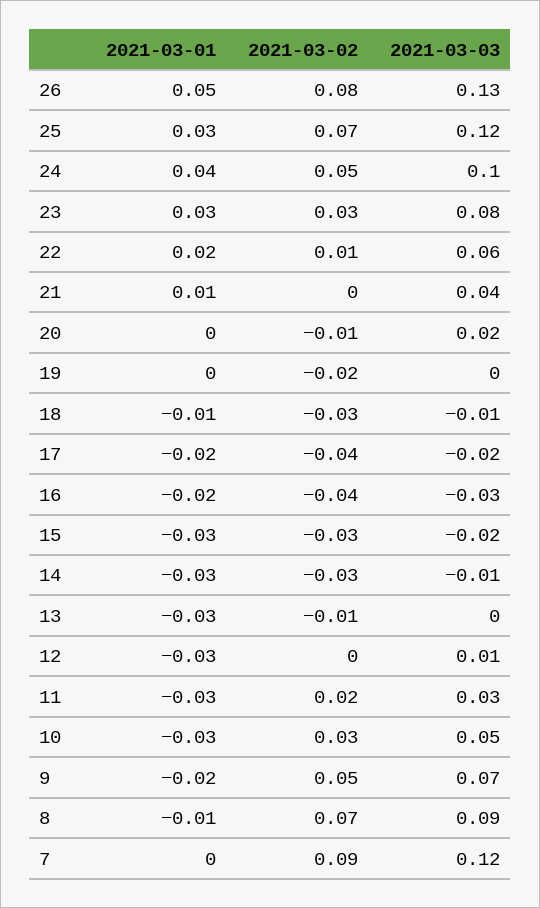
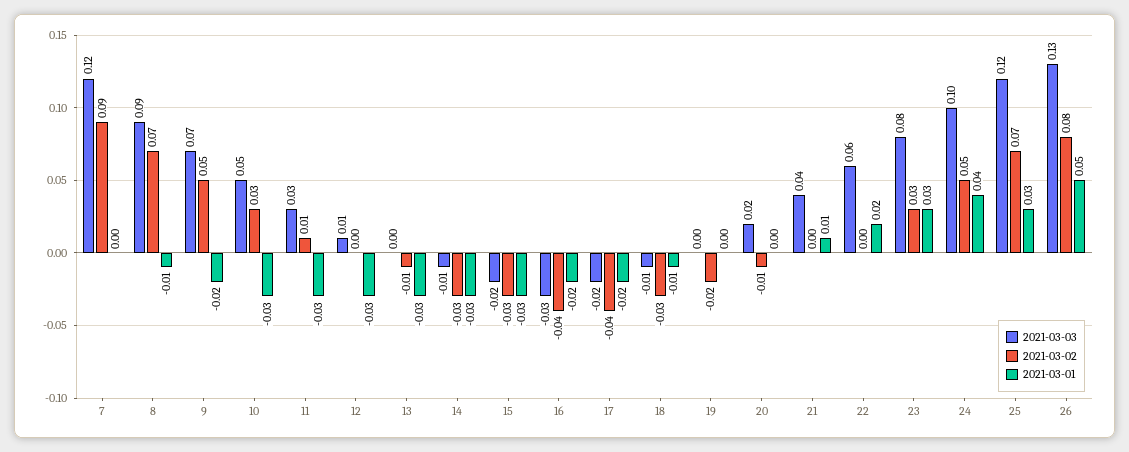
2021-03-02, 22: 0.01 -> 0
2021-03-02, 11: 0.02 -> 0.01

